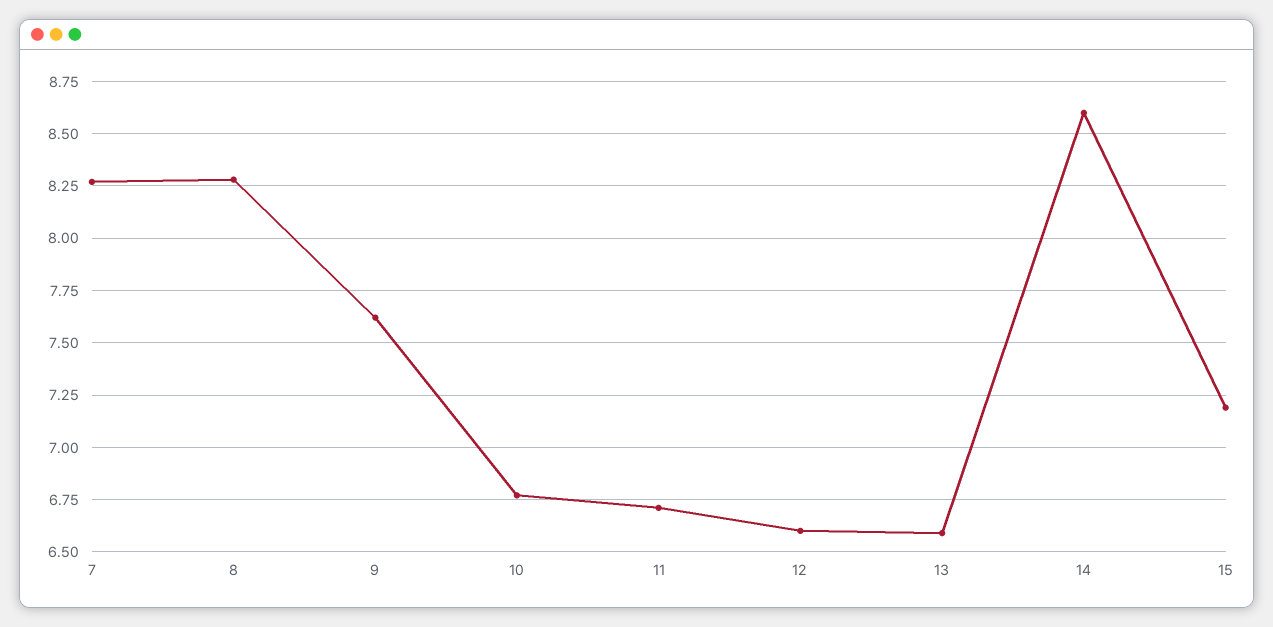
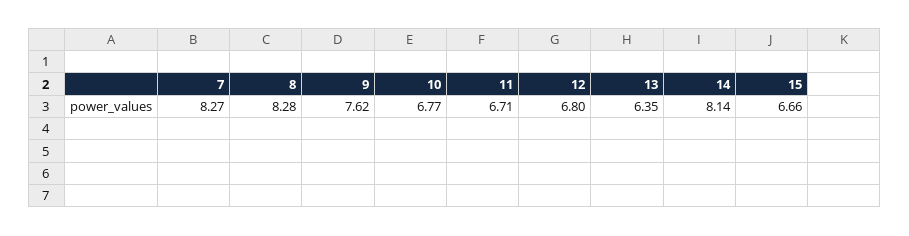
12: 6.6 -> 6.8
13: 6.6 -> 6.35
14: 8.6 -> 8.14
15: 7.2 -> 6.66

